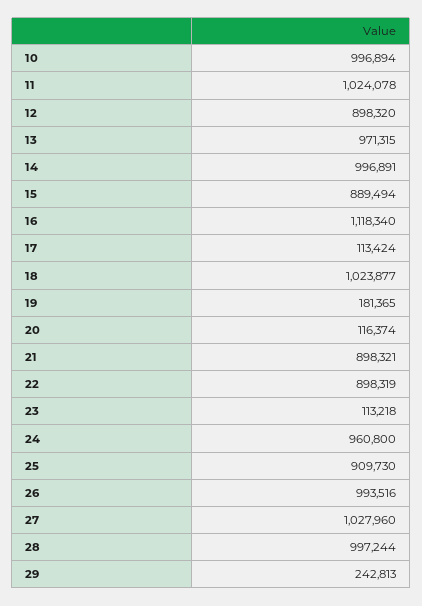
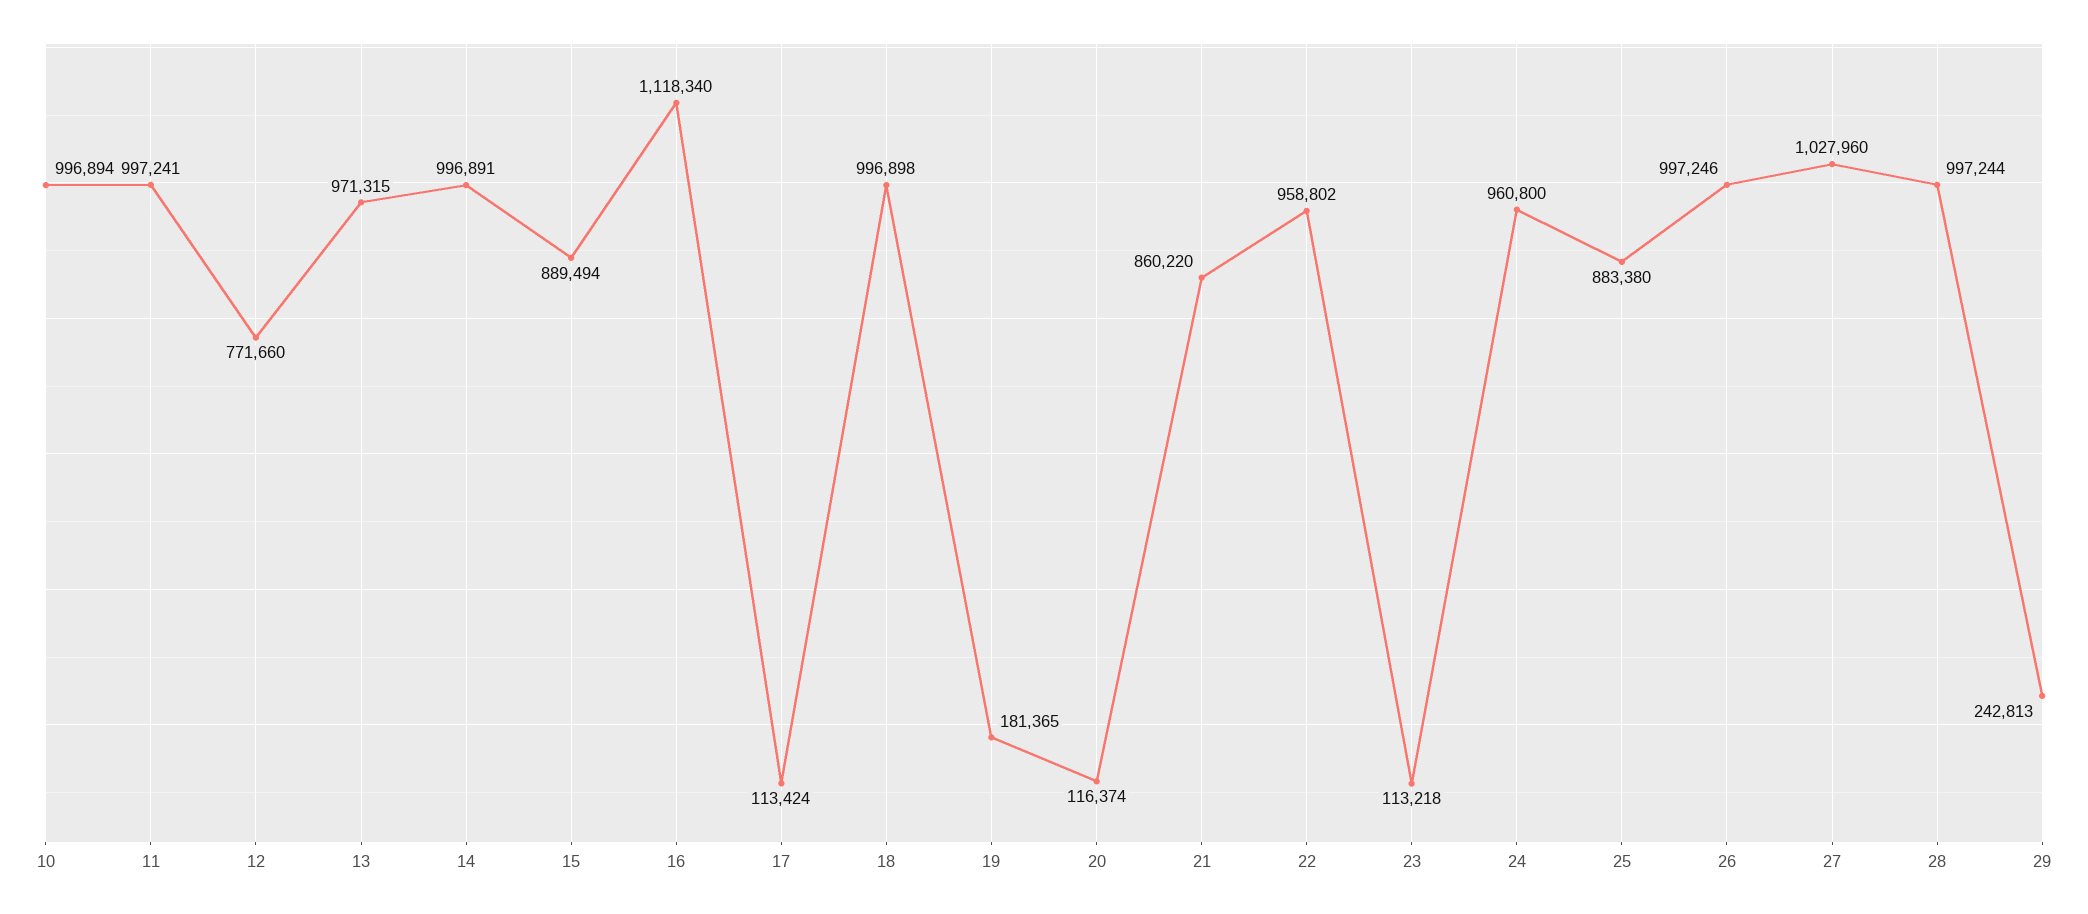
11: 1024078 -> 997241
12: 898320 -> 771660
18: 1023877 -> 996898
21: 898321 -> 860220
22: 898319 -> 958802
25: 909730 -> 883380
26: 993516 -> 997246

